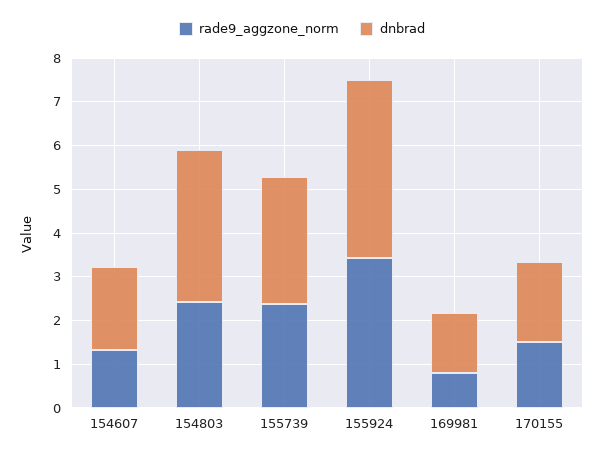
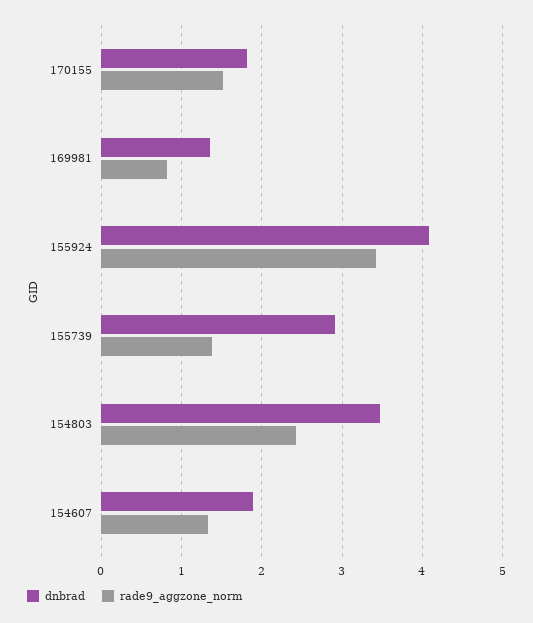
rade9_aggzone_norm, 155739: 2.4 -> 1.4

